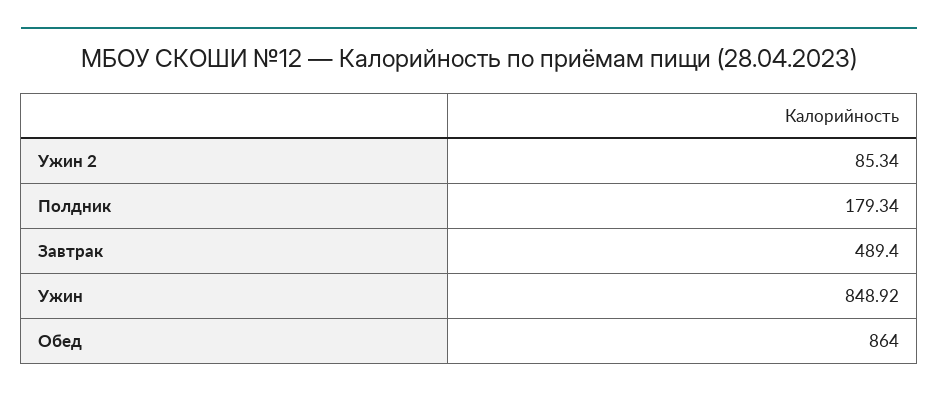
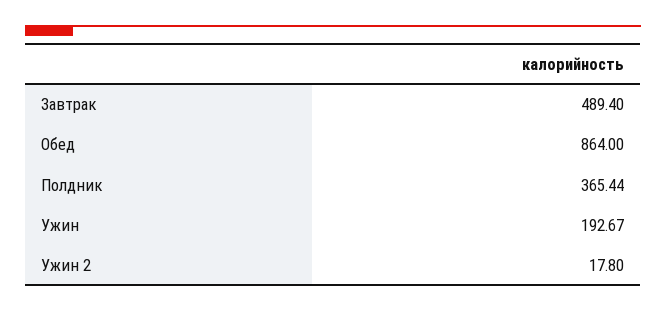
Ужин 2: 85.34 -> 17.8
Полдник: 179.34 -> 365.44
Ужин: 848.92 -> 192.67

